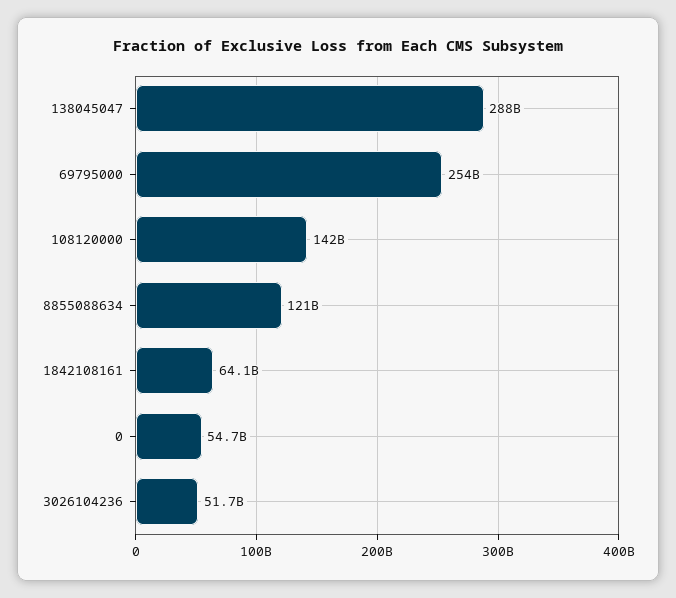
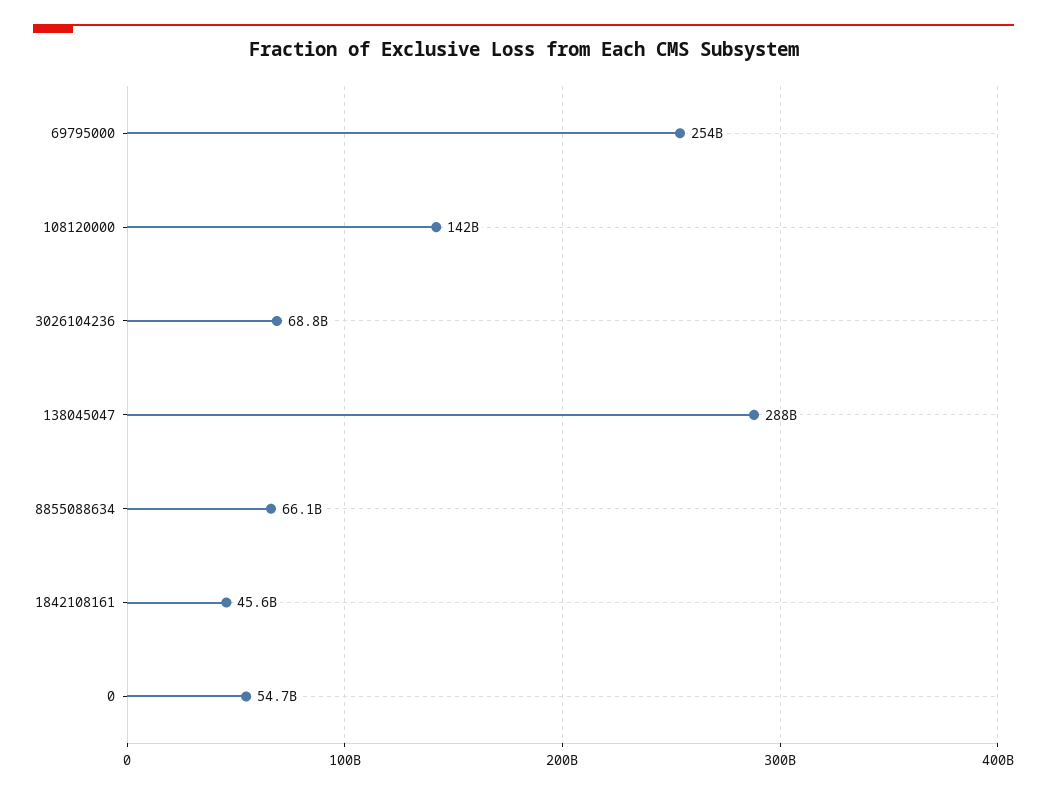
8855088634: 121000000000 -> 66100000000
1842108161: 64100000000 -> 45600000000
3026104236: 51700000000 -> 68800000000

